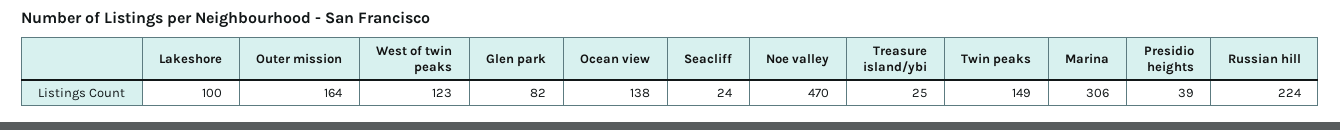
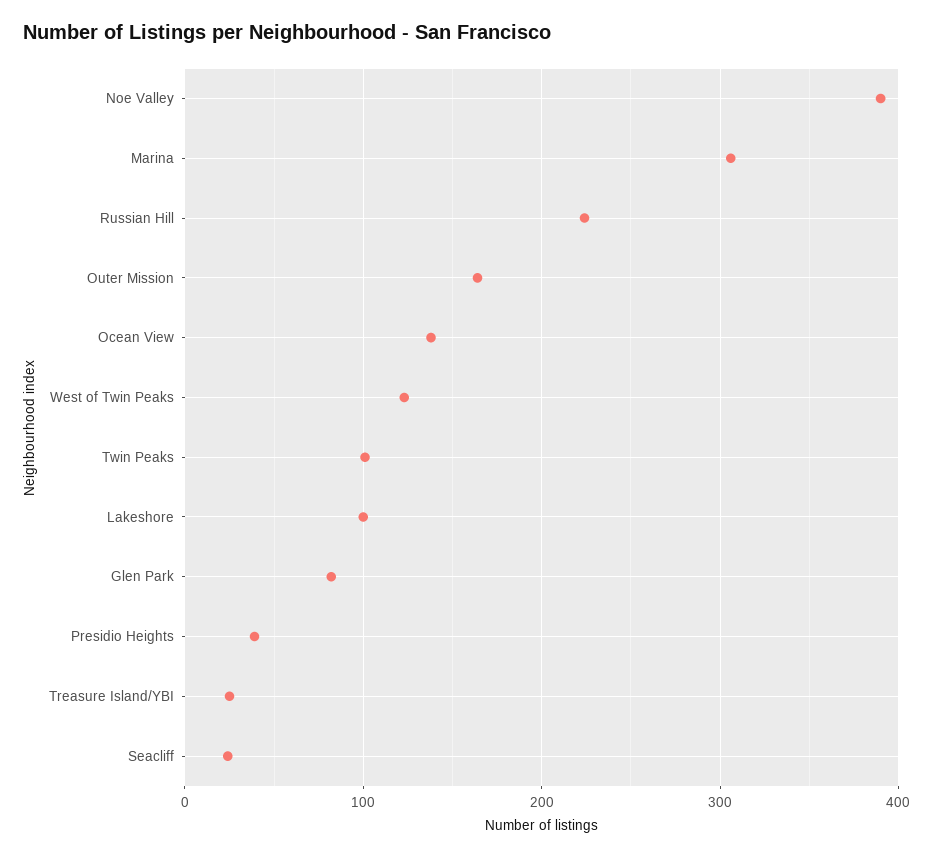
Noe valley: 470 -> 390
Twin peaks: 149 -> 100

